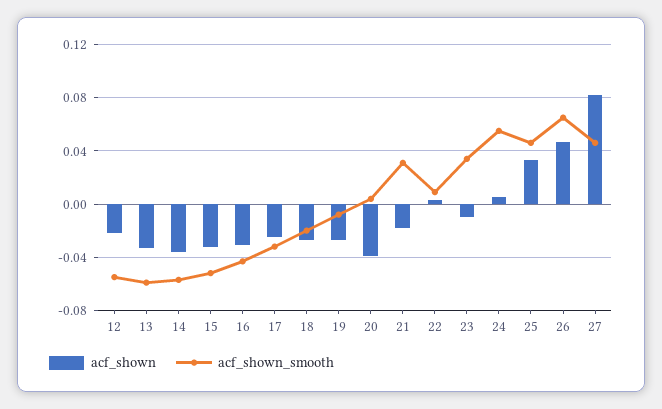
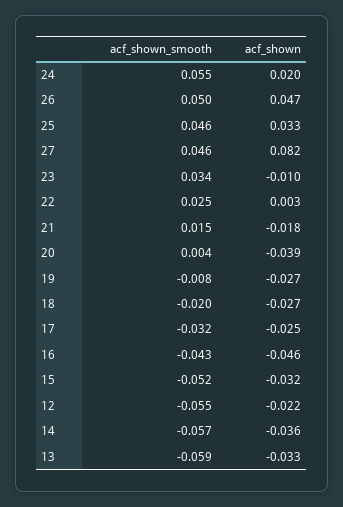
acf_shown, 16: -0.03 -> -0.046
acf_shown_smooth, 21: 0.03 -> 0.015
acf_shown_smooth, 22: 0.01 -> 0.025
acf_shown, 24: 0.005 -> 0.02
acf_shown_smooth, 26: 0.065 -> 0.05

